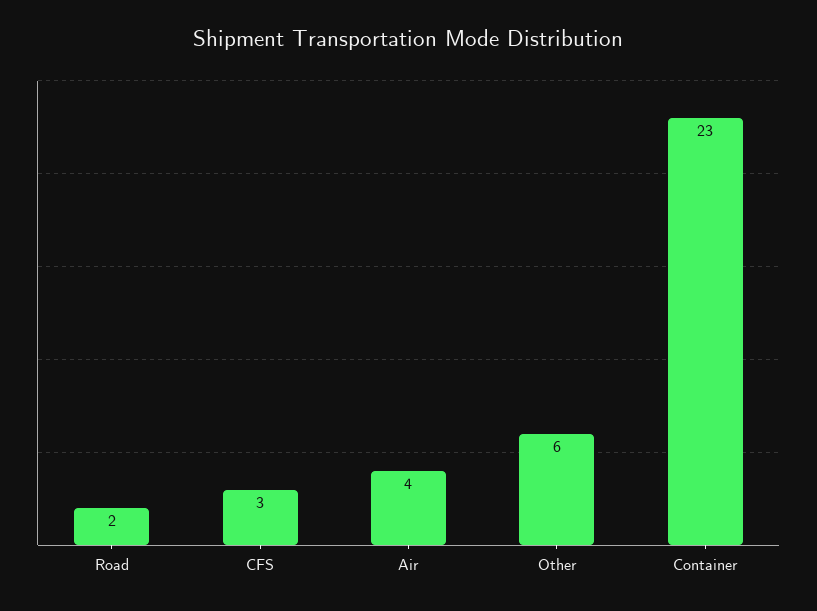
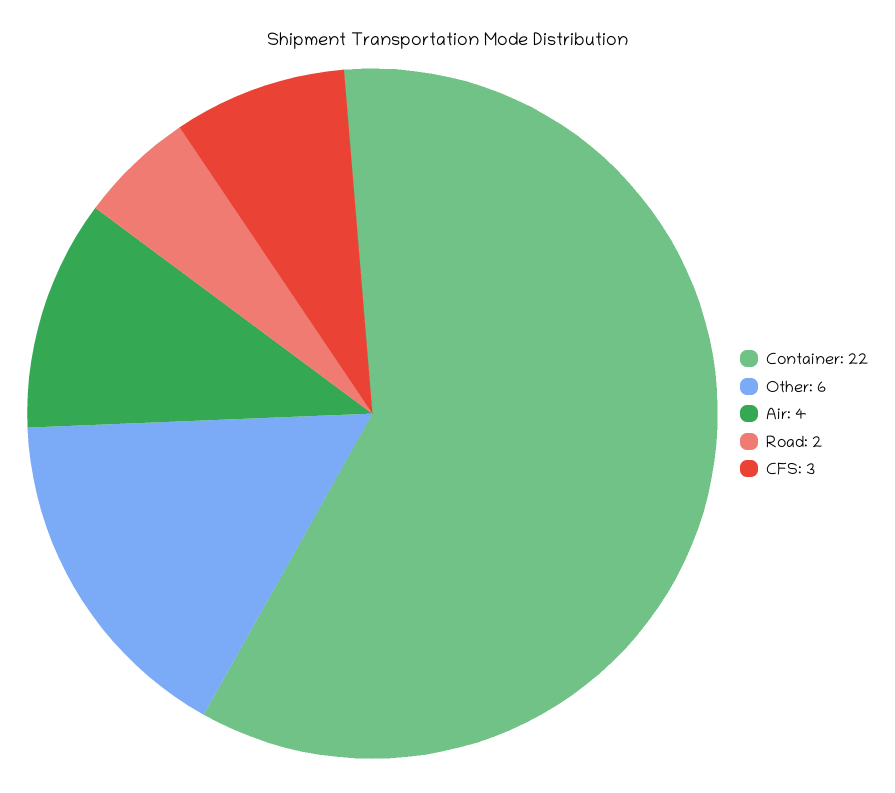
Container: 23 -> 22

